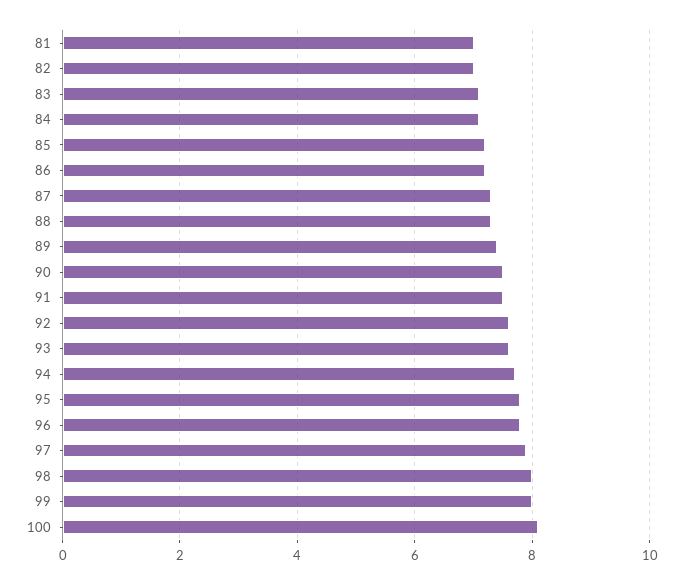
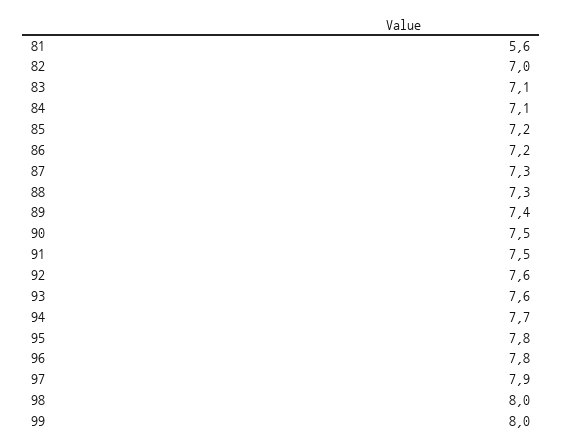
81: 7 -> 5.6
100: 8 -> none

